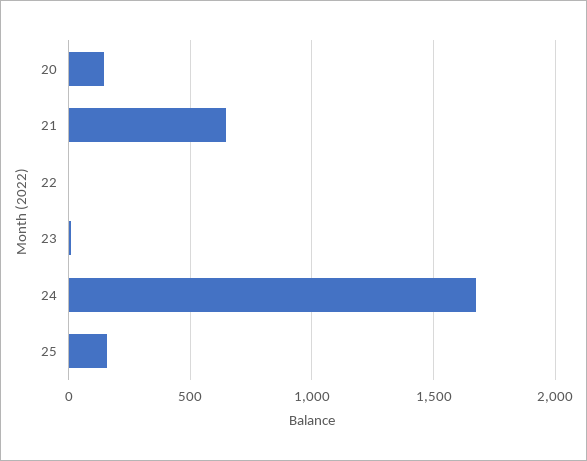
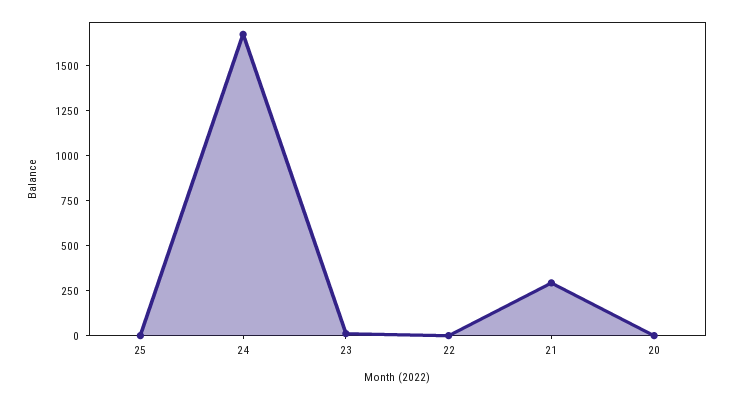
20: 150 -> 0
21: 650 -> 300
25: 150 -> 0

